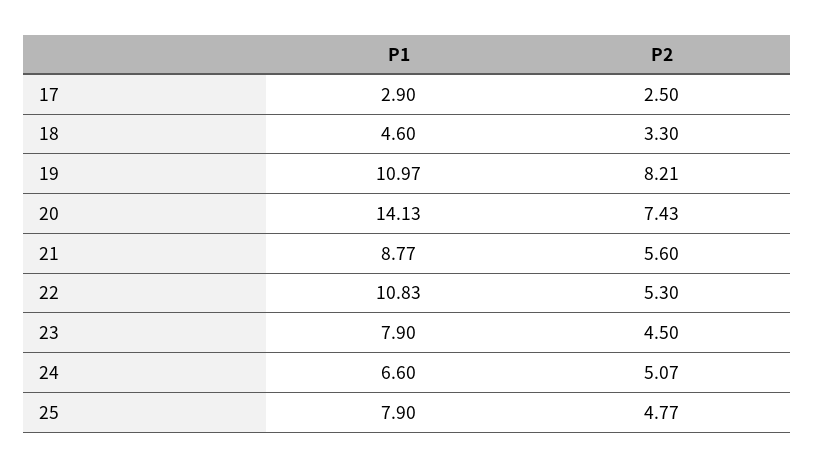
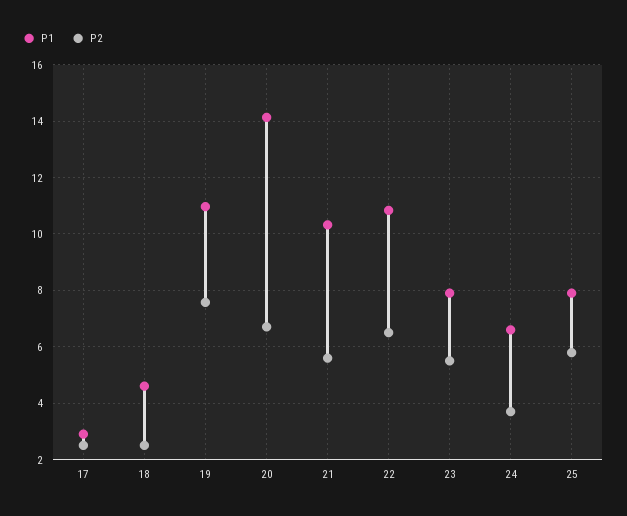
P2, 18: 3.3 -> 2.5
P2, 19: 8.21 -> 7.5
P2, 20: 7.43 -> 6.75
P1, 21: 8.77 -> 10.25
P2, 22: 5.3 -> 6.5
P2, 23: 4.5 -> 5.5
P2, 24: 5.07 -> 3.75
P2, 25: 4.77 -> 5.75

